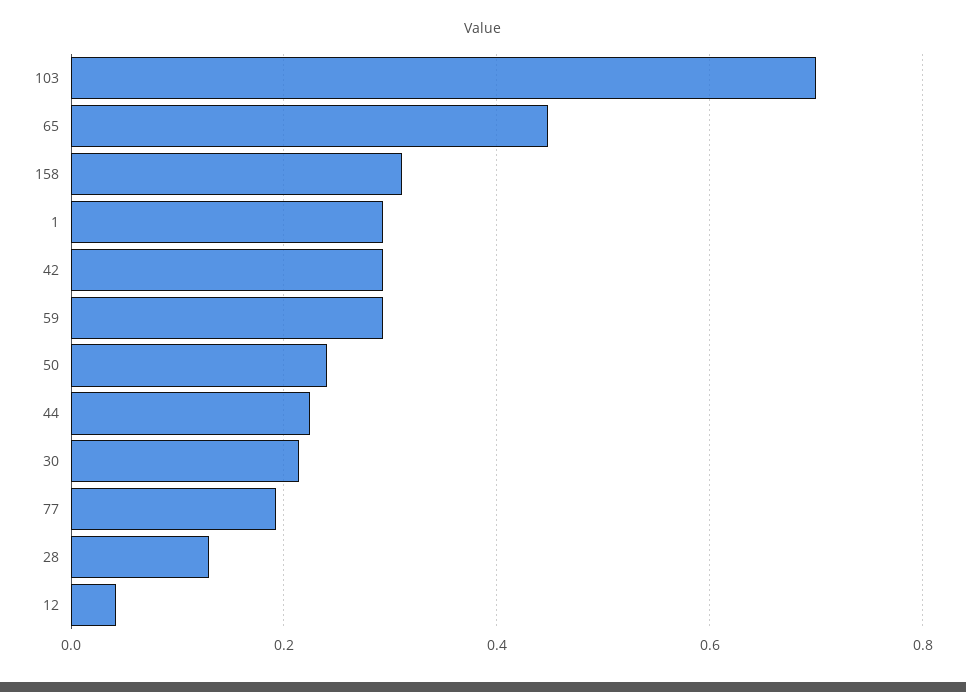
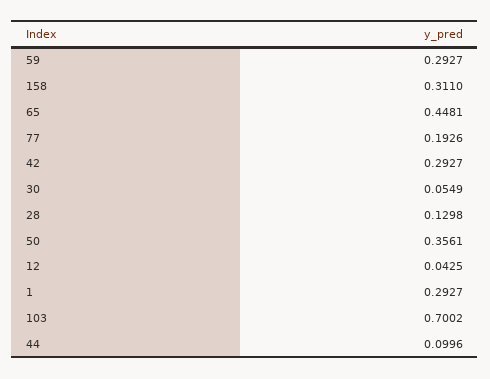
50: 0.24 -> 0.3561
44: 0.22 -> 0.0996
30: 0.22 -> 0.0549

